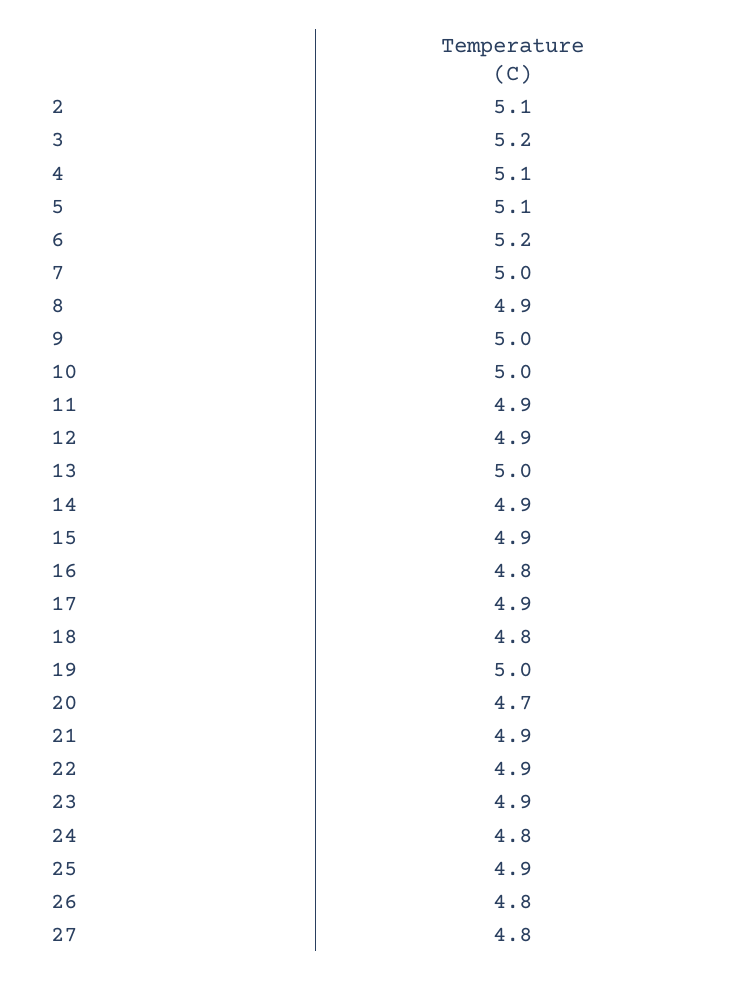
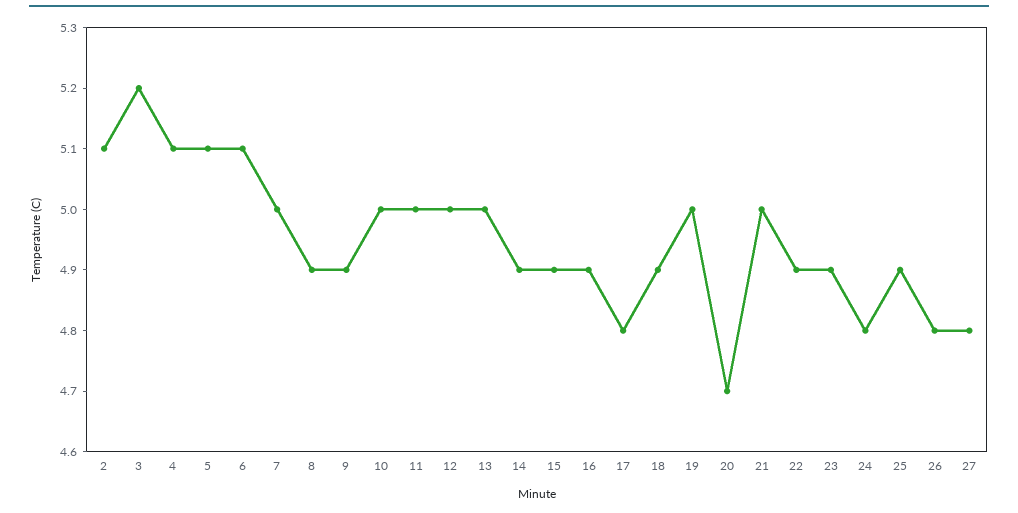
6: 5.2 -> 5.1
9: 5 -> 4.9
11: 4.9 -> 5
12: 4.9 -> 5
16: 4.8 -> 4.9
17: 4.9 -> 4.8
18: 4.8 -> 4.9
21: 4.9 -> 5

